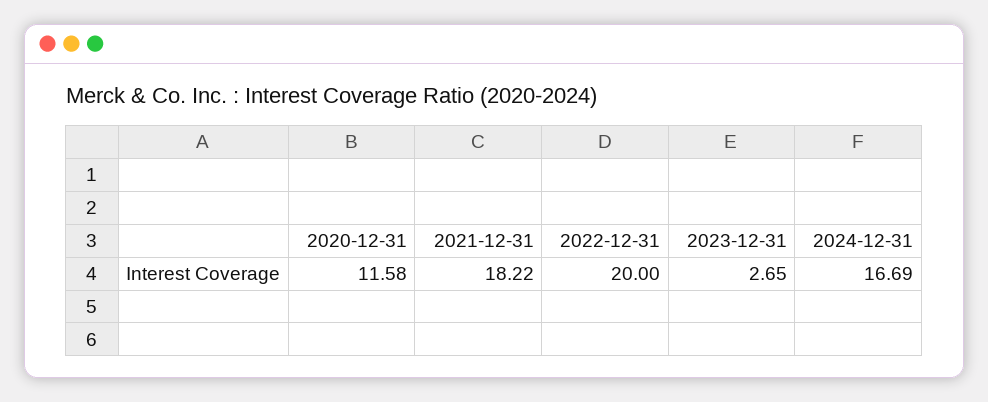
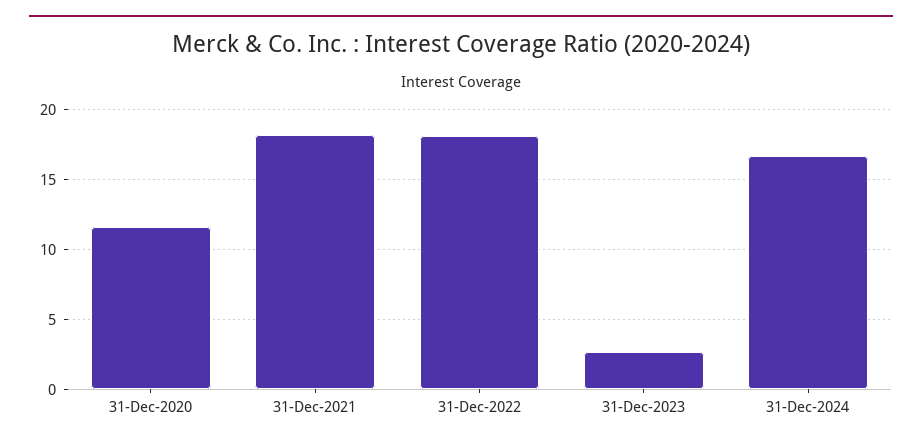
2022-12-31: 20 -> 18

